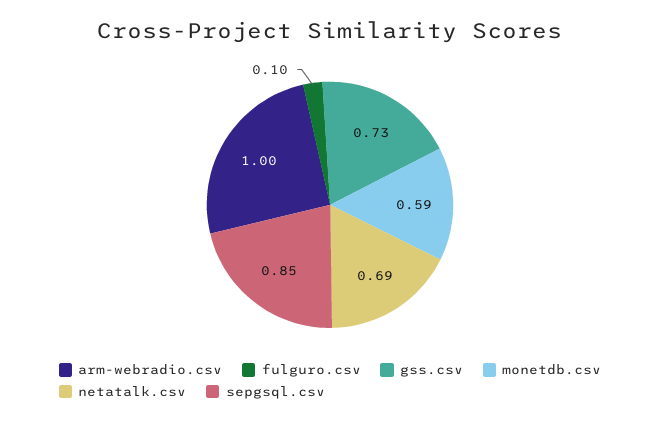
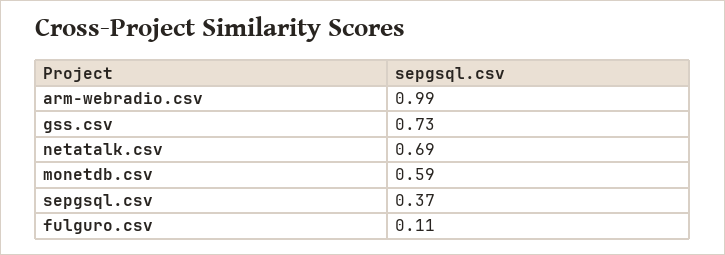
arm-webradio.csv: 1 -> 0.99
fulguro.csv: 0.1 -> 0.11
sepgsql.csv: 0.85 -> 0.37

